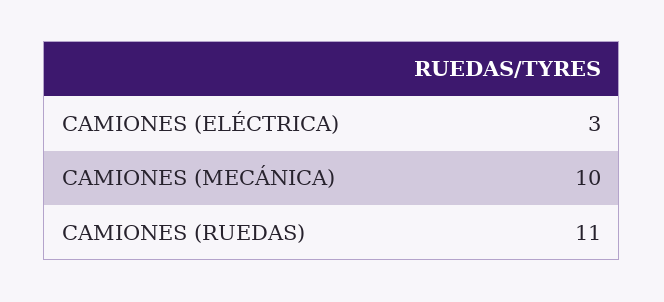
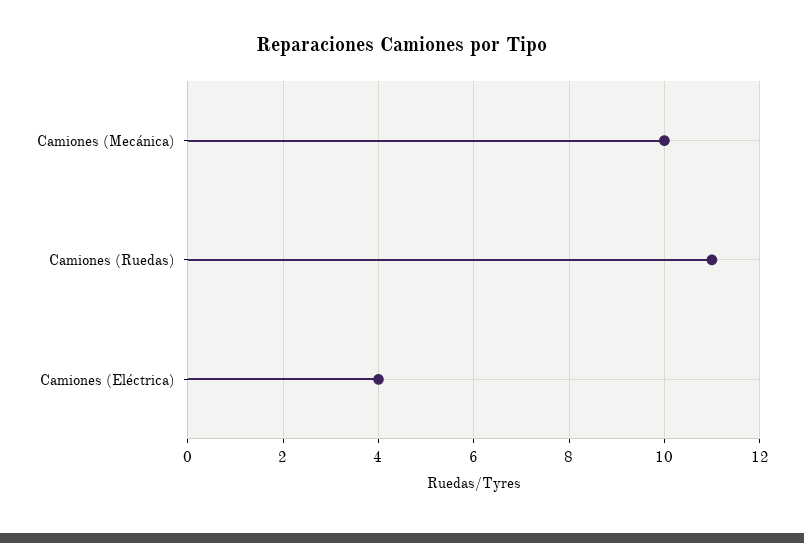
CAMIONES (ELÉCTRICA): 3 -> 4

